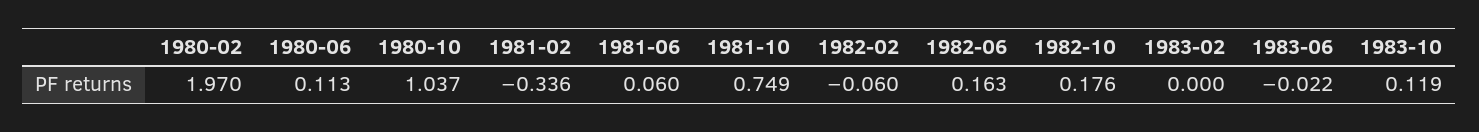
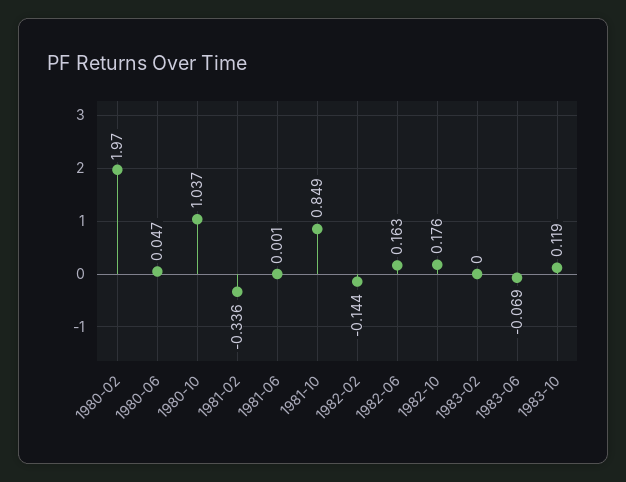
1980-06: 0.113 -> 0.047
1981-06: 0.06 -> 0.001
1981-10: 0.749 -> 0.849
1982-02: -0.06 -> -0.144
1983-06: -0.022 -> -0.069

